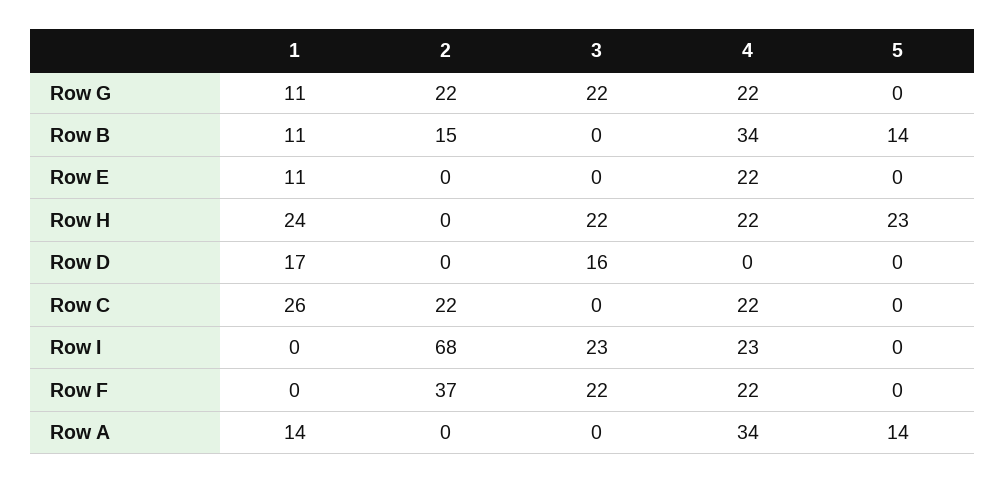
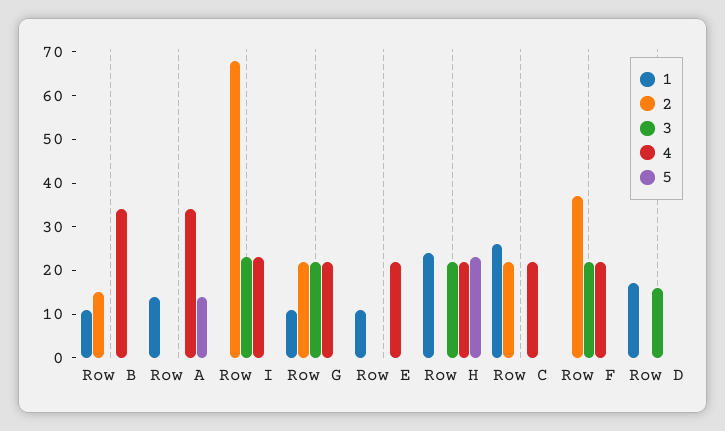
5, Row B: 14 -> 0

